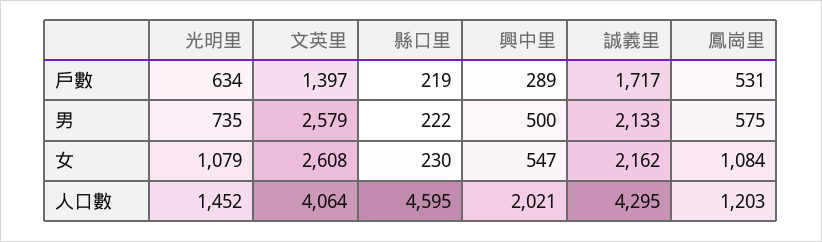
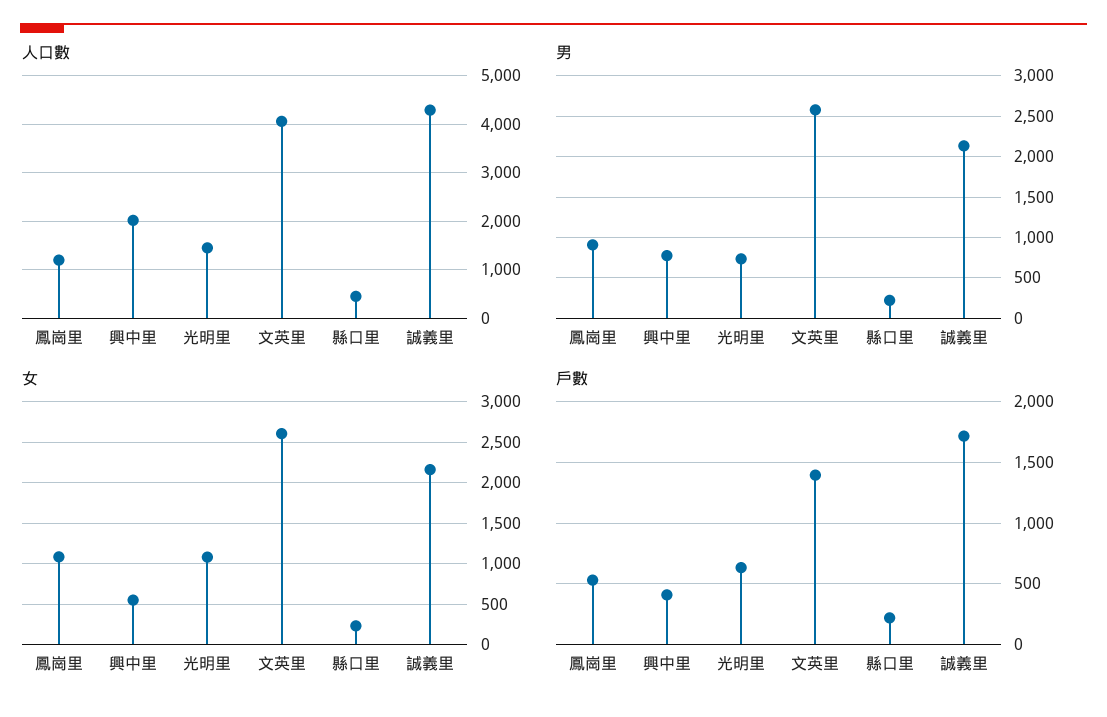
戶數, 興中里: 289 -> 400
男, 興中里: 500 -> 800
男, 鳳崗里: 575 -> 900
人口數, 縣口里: 4595 -> 400

